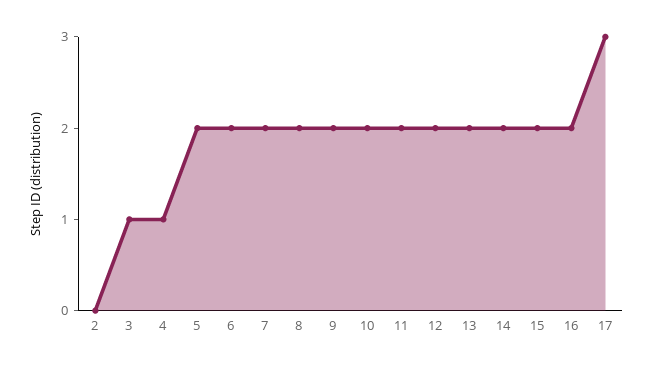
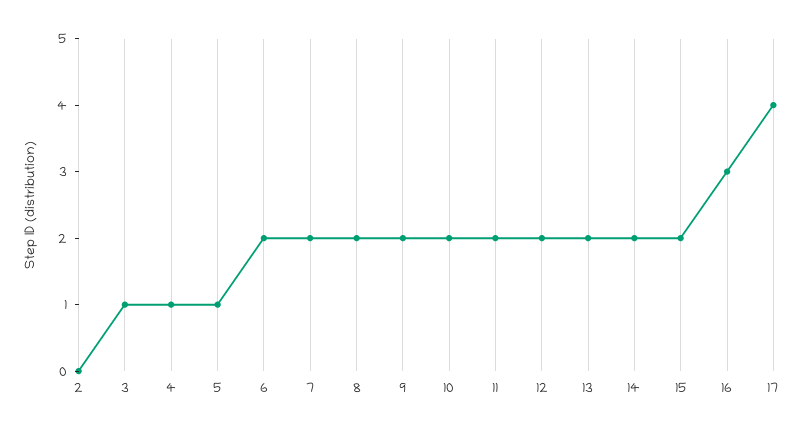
5: 2 -> 1
16: 2 -> 3
17: 3 -> 4

